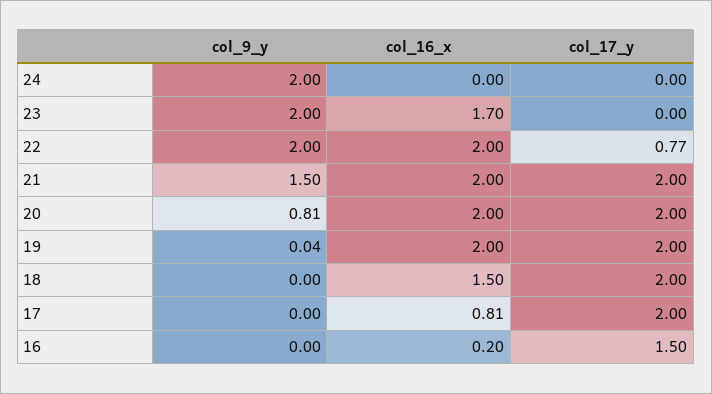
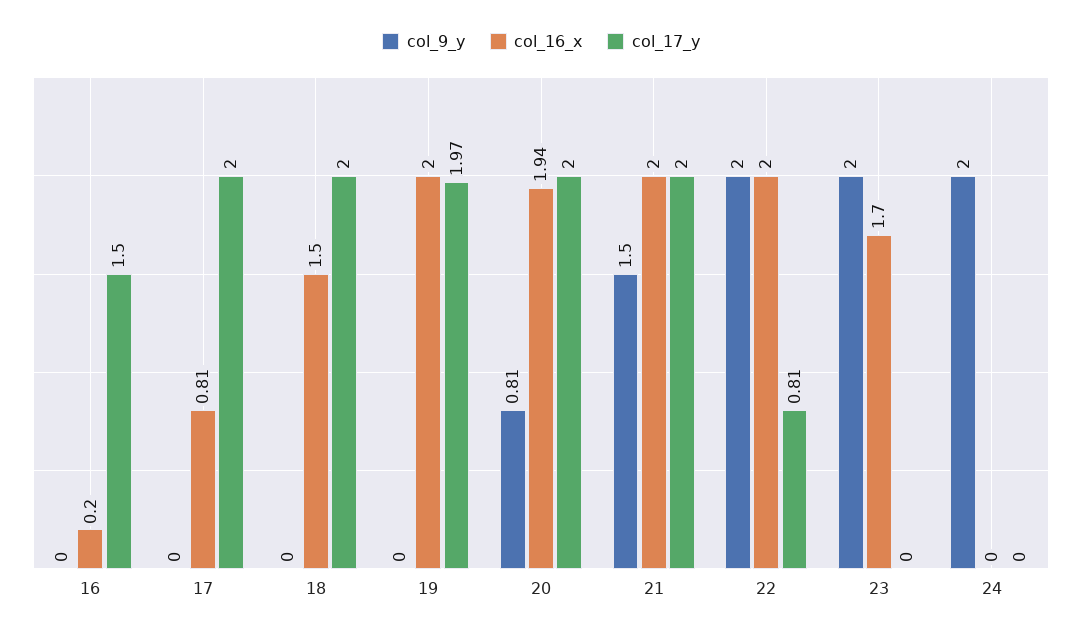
col_17_y, 22: 0.77 -> 0.81
col_16_x, 20: 2 -> 1.94
col_9_y, 19: 0.04 -> 0
col_17_y, 19: 2 -> 1.97

